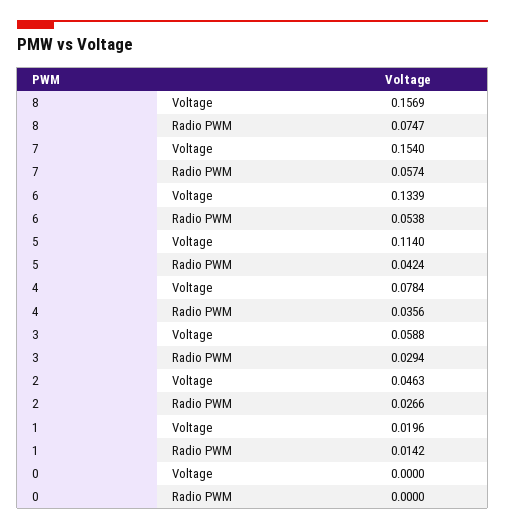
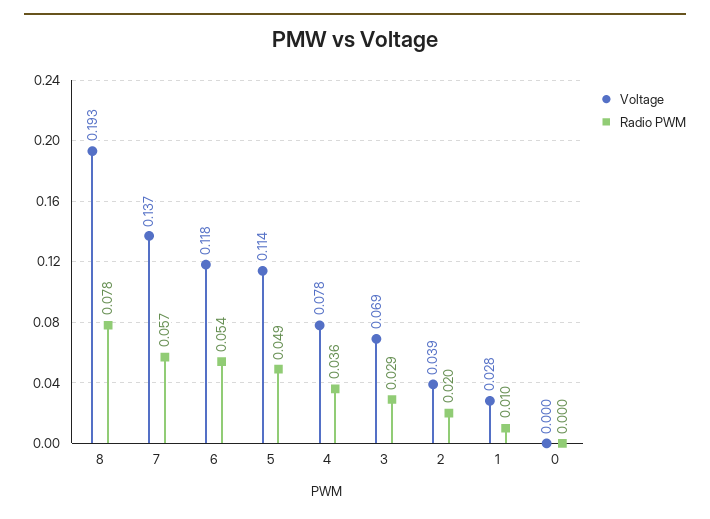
Voltage, 8: 0.1569 -> 0.193
Radio PWM, 8: 0.0747 -> 0.078
Voltage, 7: 0.154 -> 0.137
Voltage, 6: 0.1339 -> 0.118
Radio PWM, 5: 0.0424 -> 0.049
Voltage, 3: 0.0588 -> 0.069
Voltage, 2: 0.0463 -> 0.039
Radio PWM, 2: 0.0266 -> 0.02
Voltage, 1: 0.0196 -> 0.028
Radio PWM, 1: 0.0142 -> 0.01

